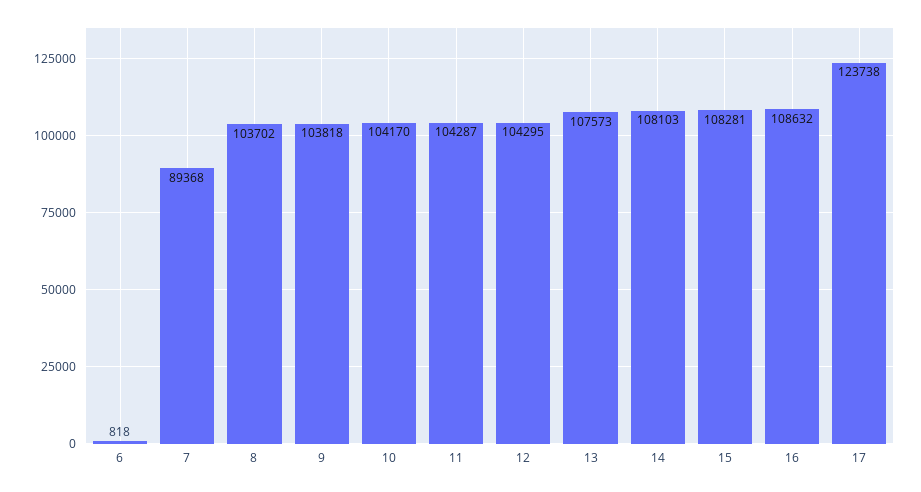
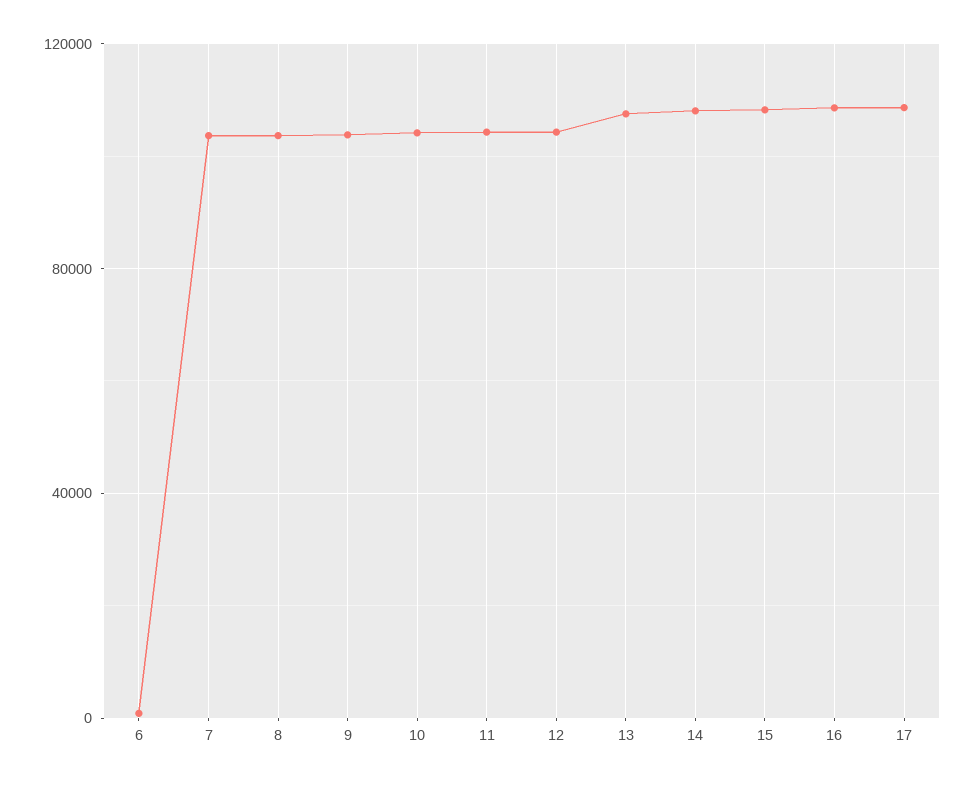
7: 89368 -> 105000
17: 123738 -> 110000

